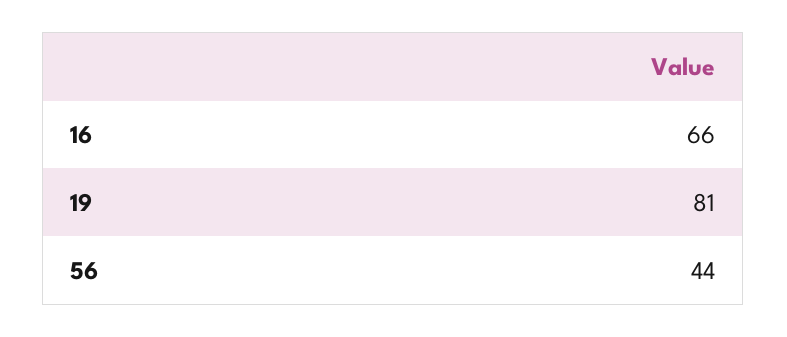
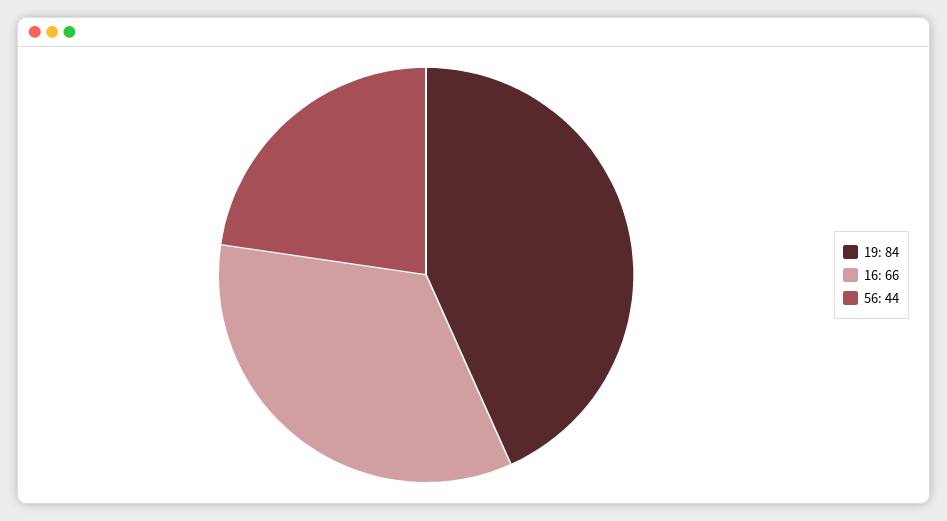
19: 81 -> 84

